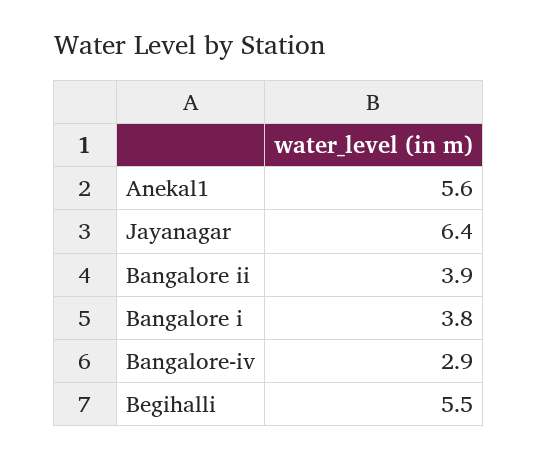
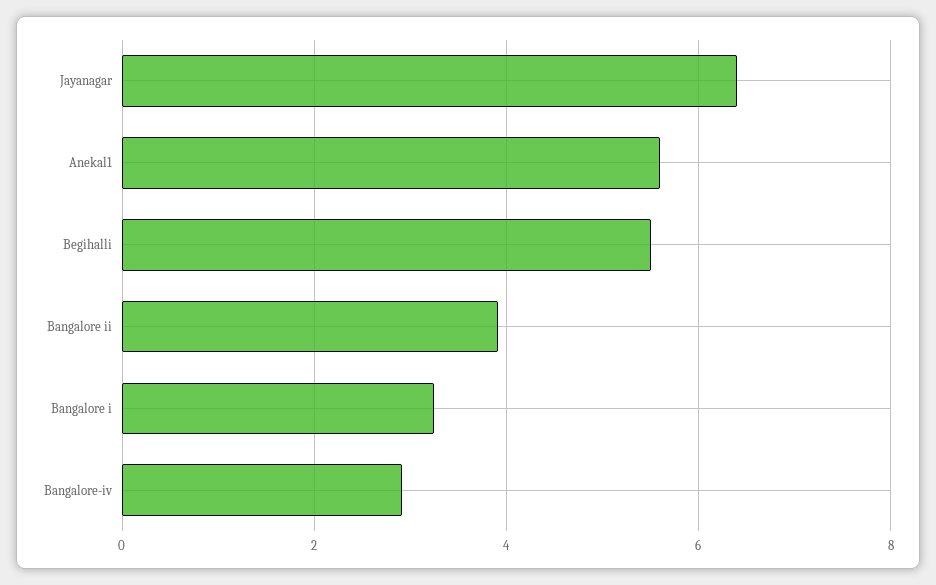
Bangalore i: 3.8 -> 3.2

